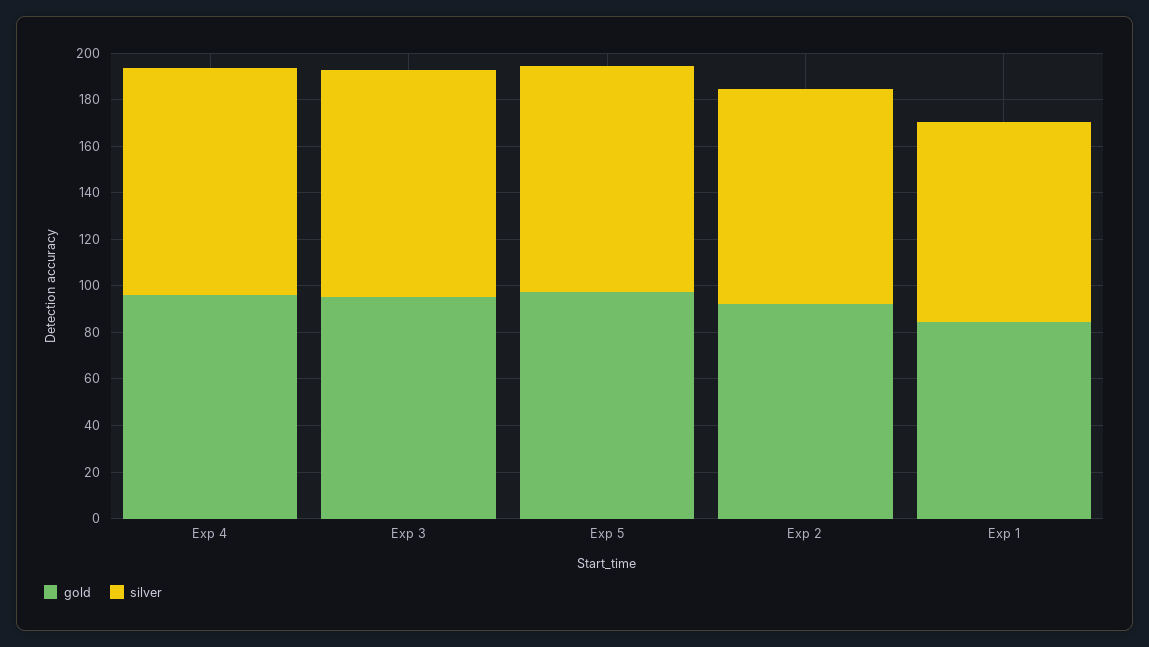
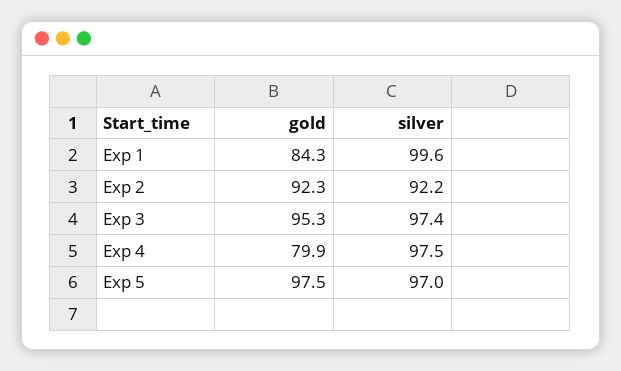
gold, Exp 4: 95 -> 79.9
silver, Exp 1: 85 -> 99.6

